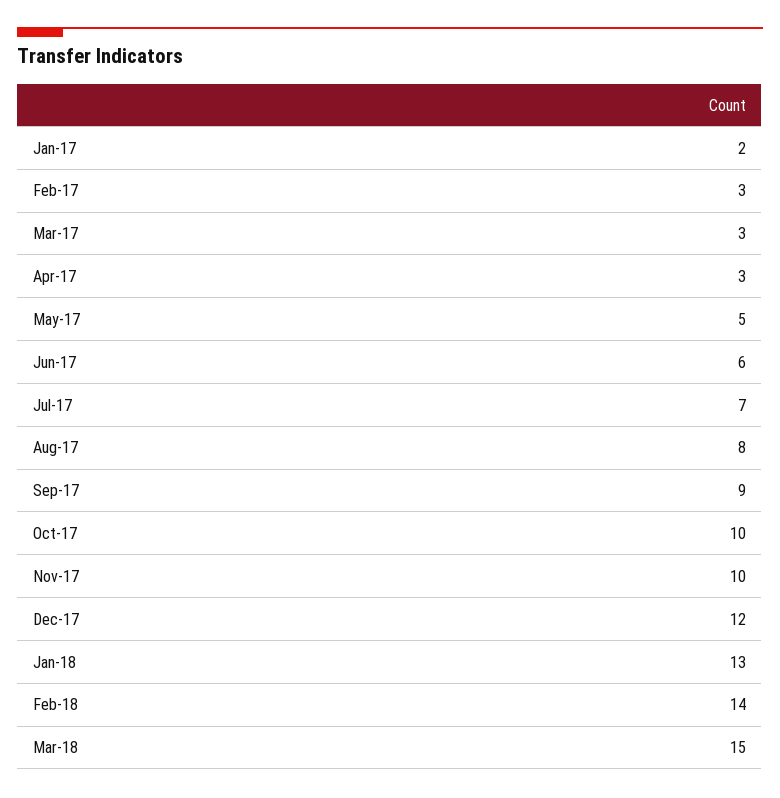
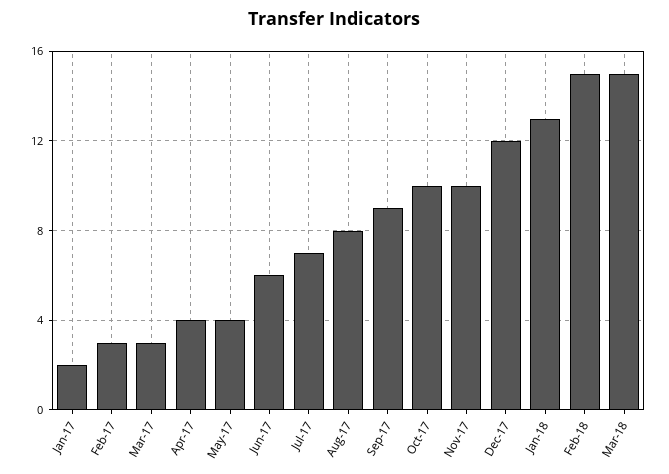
Apr-17: 3 -> 4
May-17: 5 -> 4
Feb-18: 14 -> 15

